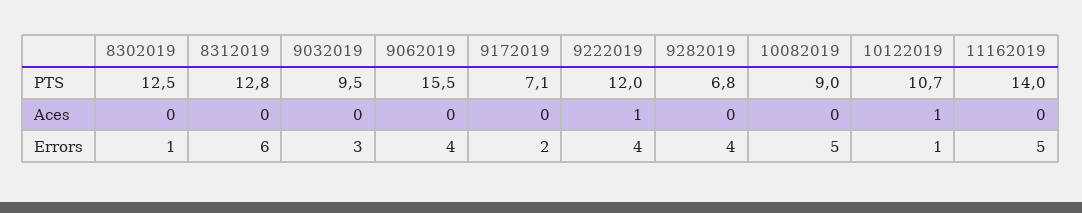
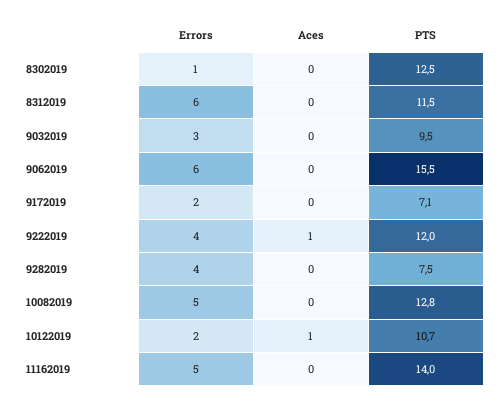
8312019, PTS: 12.8 -> 11.5
9282019, PTS: 6.8 -> 7.5
10082019, PTS: 9 -> 12.8
9062019, Errors: 4 -> 6
10122019, Errors: 1 -> 2

